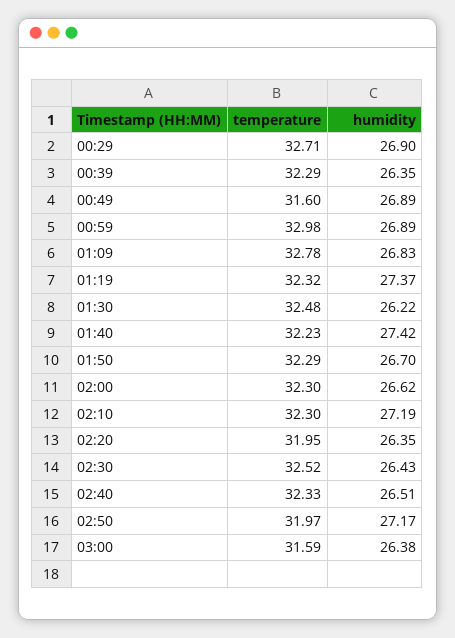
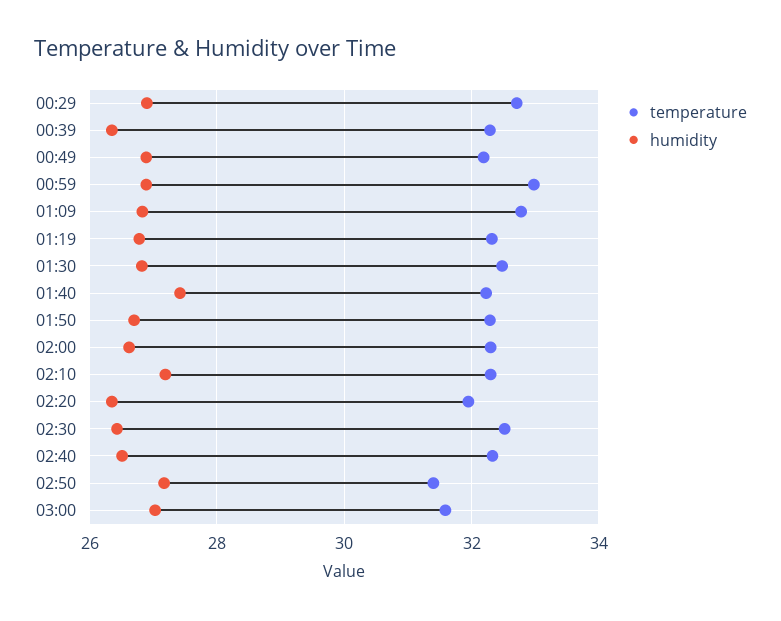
temperature, 00:49: 31.6 -> 32.2
humidity, 01:19: 27.37 -> 26.8
humidity, 01:30: 26.22 -> 26.8
temperature, 02:50: 31.97 -> 31.4
humidity, 03:00: 26.38 -> 27

